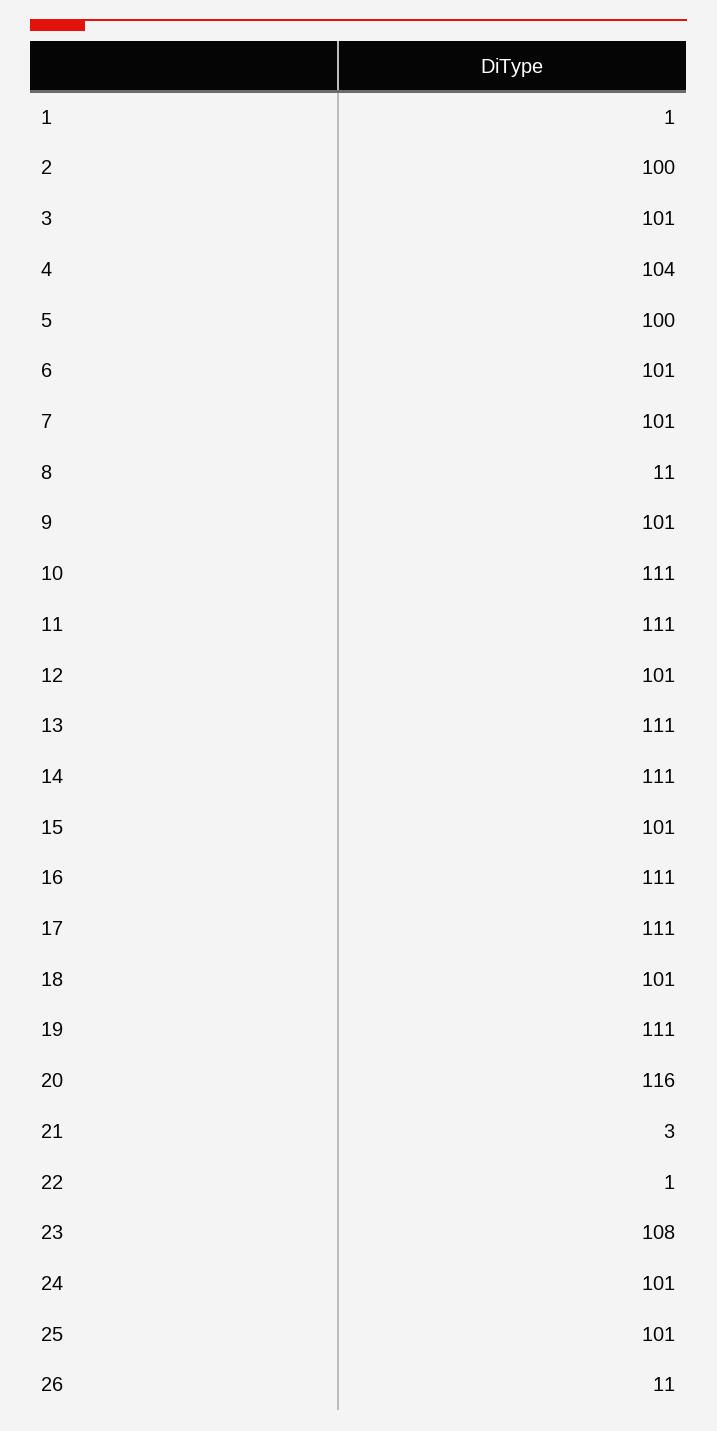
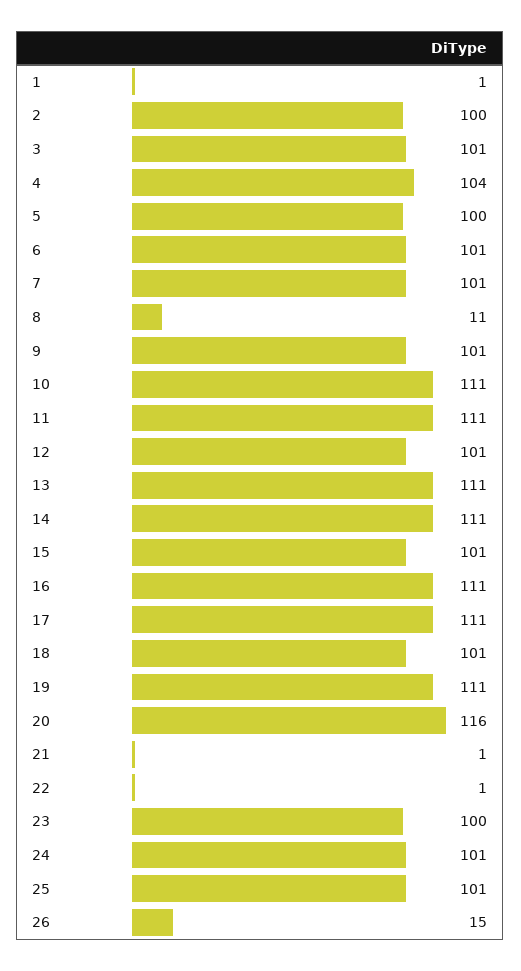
21: 3 -> 1
23: 108 -> 100
26: 11 -> 15

